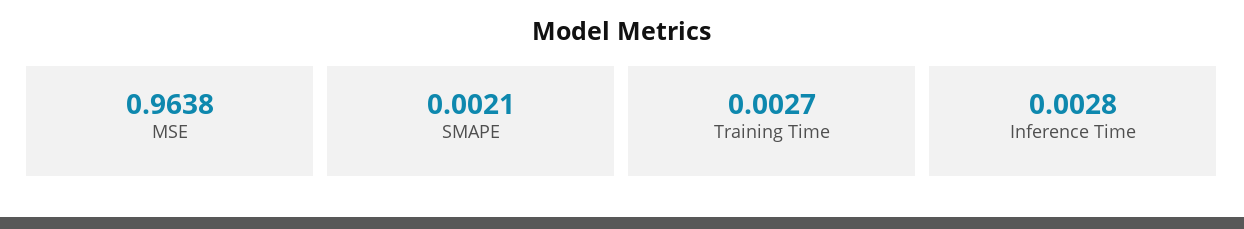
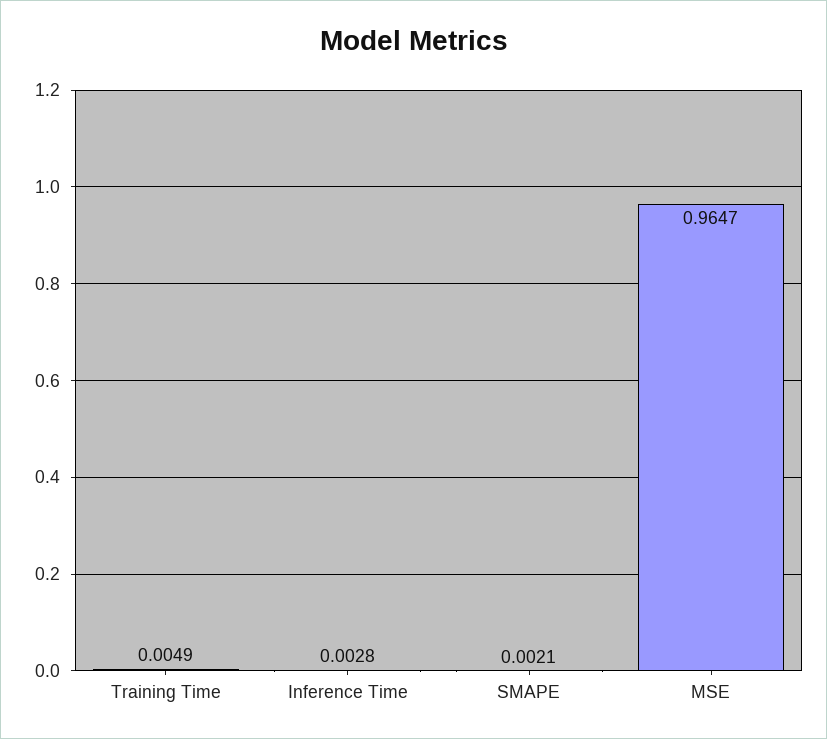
MSE: 0.9638 -> 0.9647
Training Time: 0.0027 -> 0.0049

